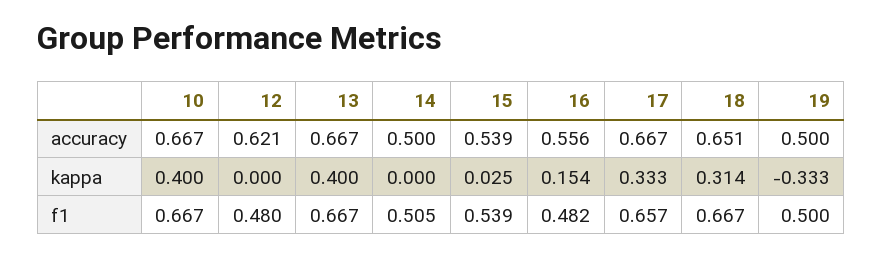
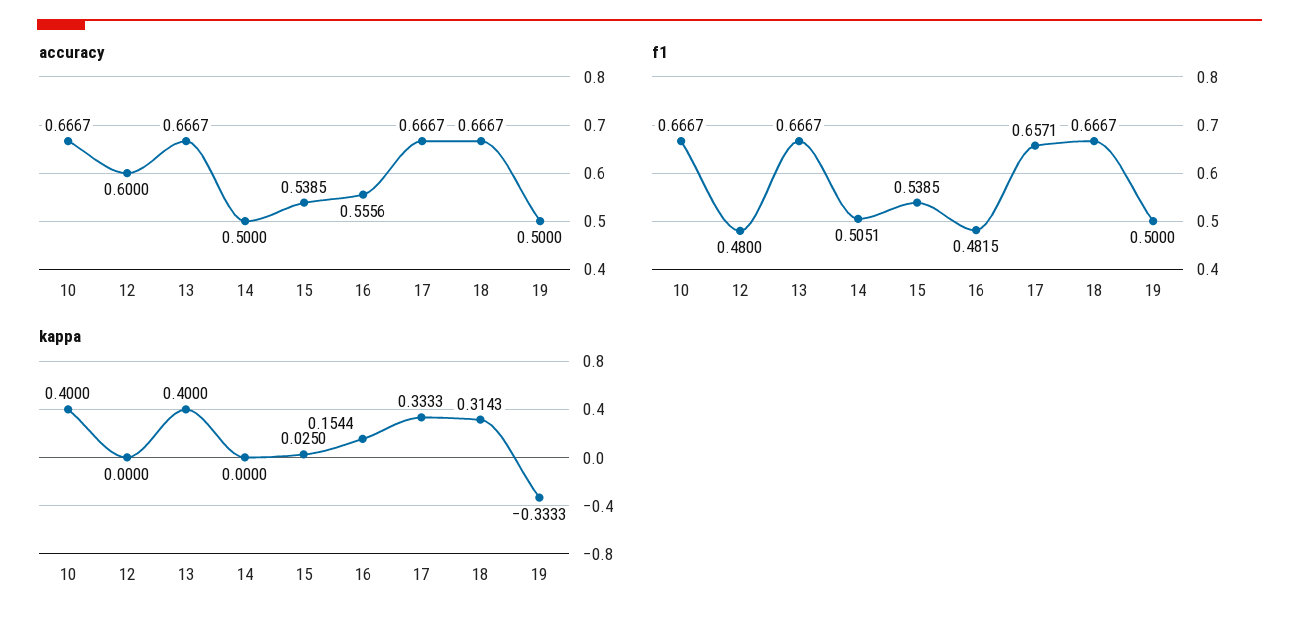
accuracy, 12: 0.621 -> 0.6
accuracy, 18: 0.651 -> 0.6667

